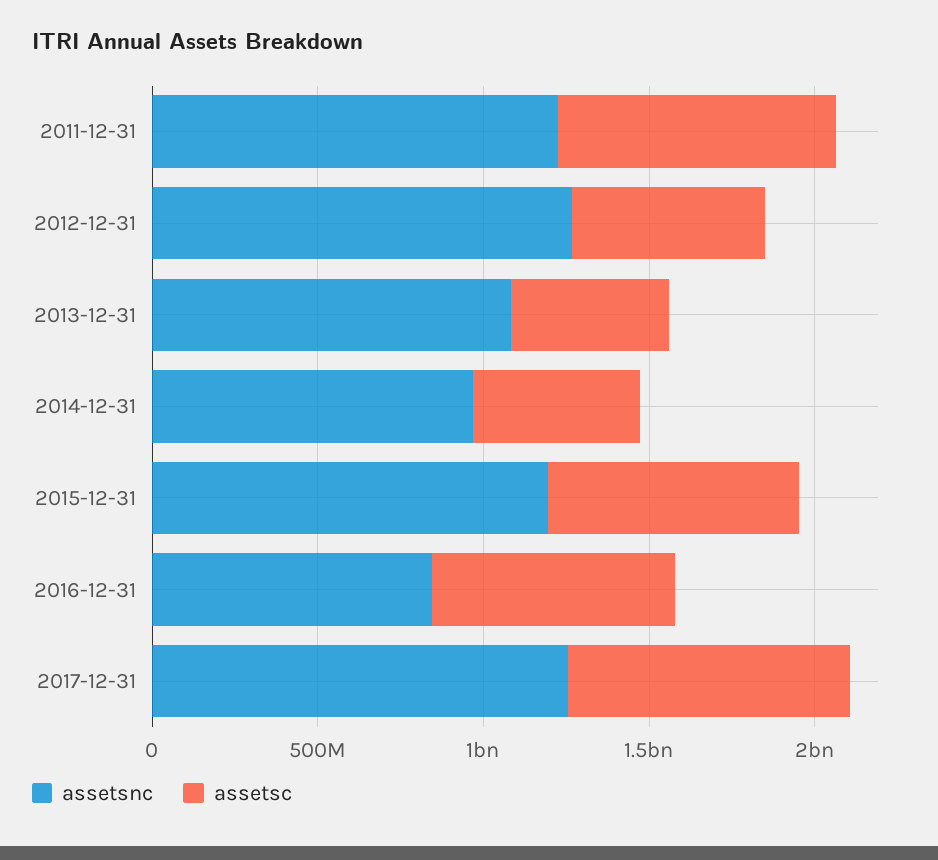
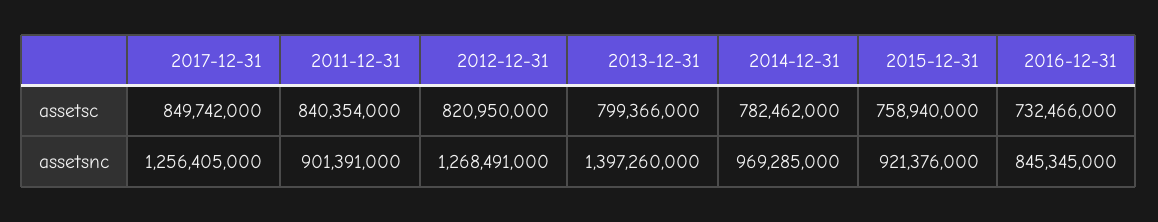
assetsnc, 2011-12-31: 1200000000 -> 901391000
assetsc, 2012-12-31: 600000000 -> 820950000
assetsnc, 2013-12-31: 1100000000 -> 1397260000
assetsc, 2013-12-31: 500000000 -> 799366000
assetsc, 2014-12-31: 500000000 -> 782462000
assetsnc, 2015-12-31: 1200000000 -> 921376000

